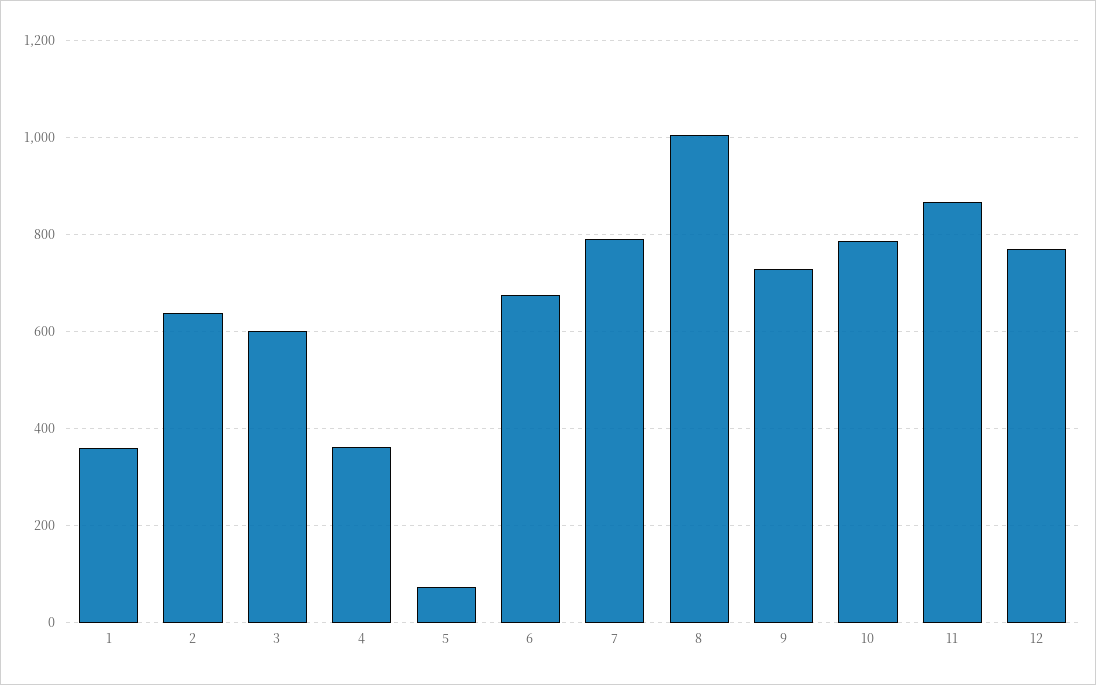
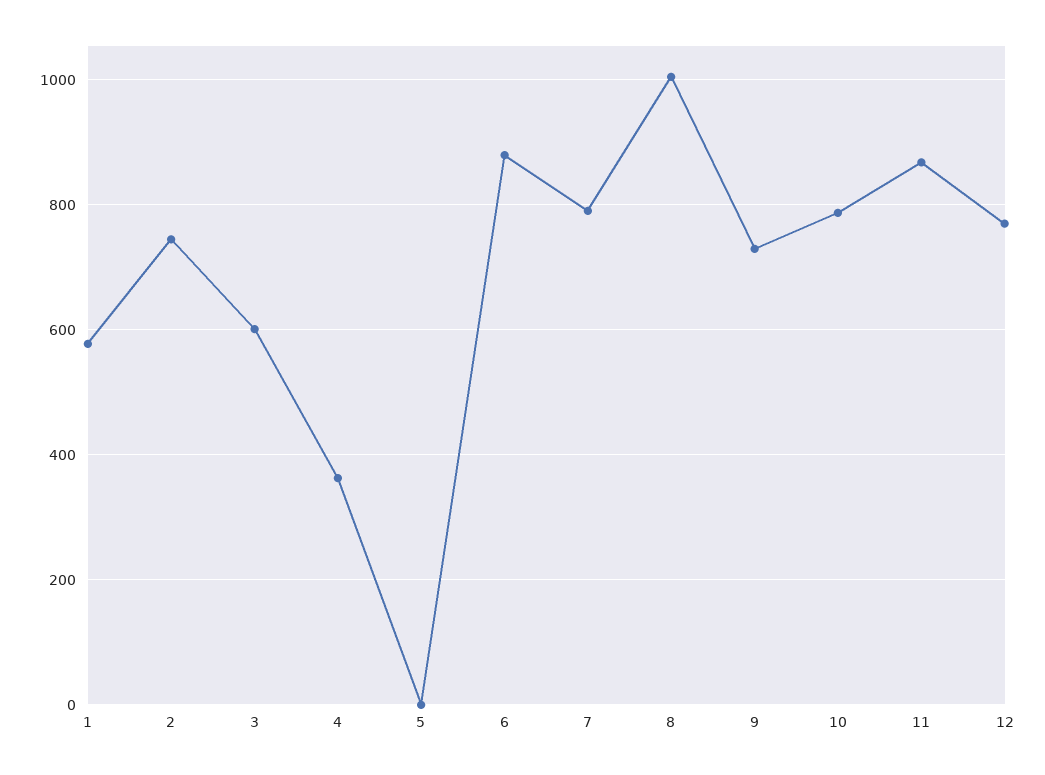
1: 360 -> 580
2: 640 -> 740
5: 80 -> 0
6: 680 -> 880

